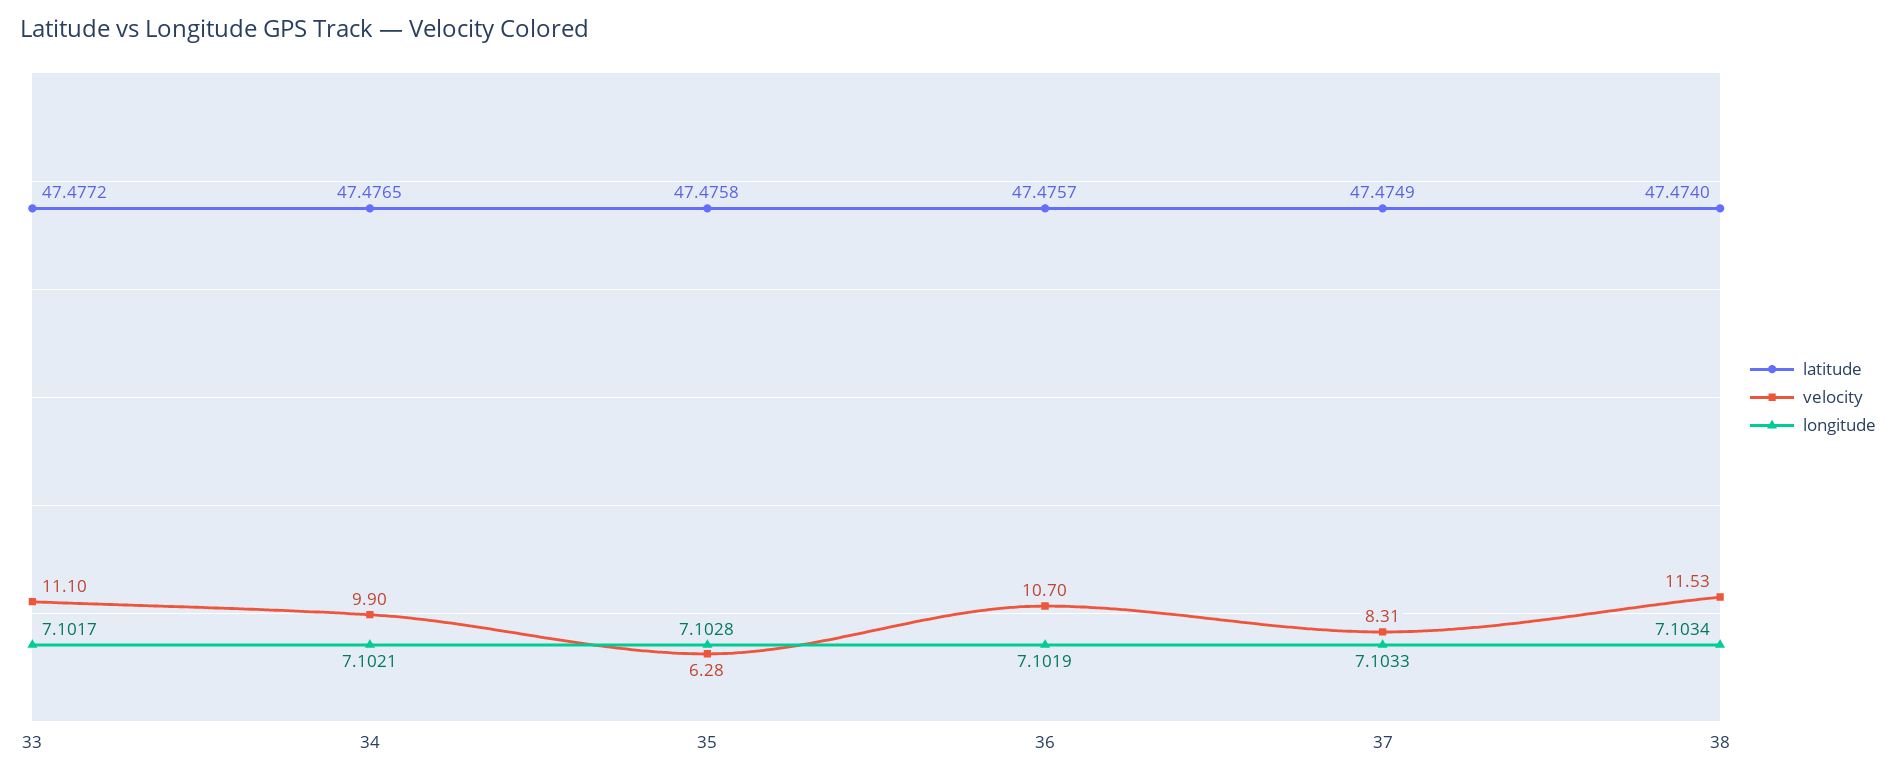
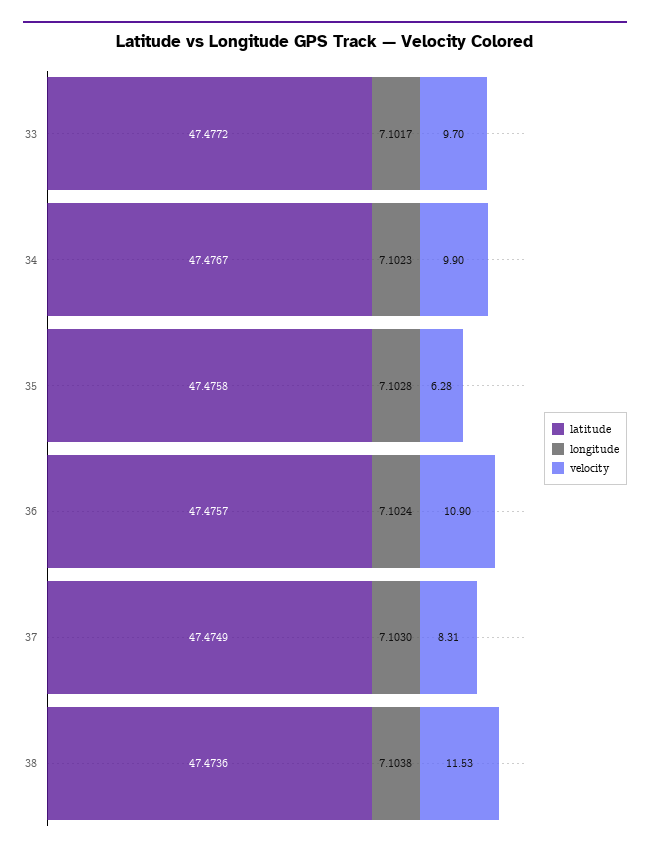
velocity, 33: 11.1 -> 9.7
latitude, 34: 47.4765 -> 47.4767
longitude, 34: 7.1021 -> 7.1023
velocity, 36: 10.7 -> 10.9
longitude, 36: 7.1019 -> 7.1024
longitude, 37: 7.1033 -> 7.103
latitude, 38: 47.474 -> 47.4736
longitude, 38: 7.1034 -> 7.1038

